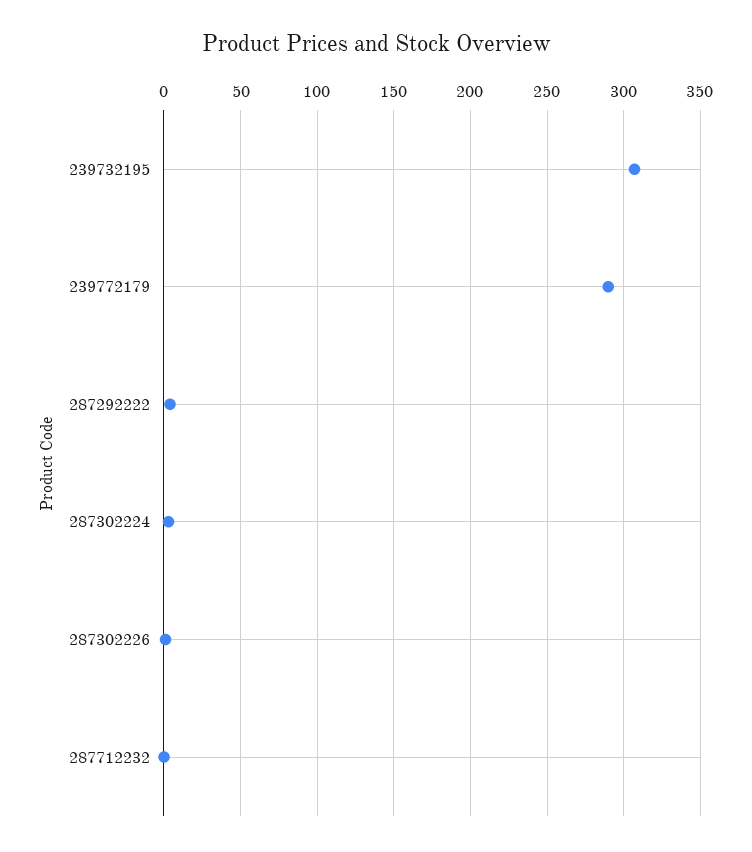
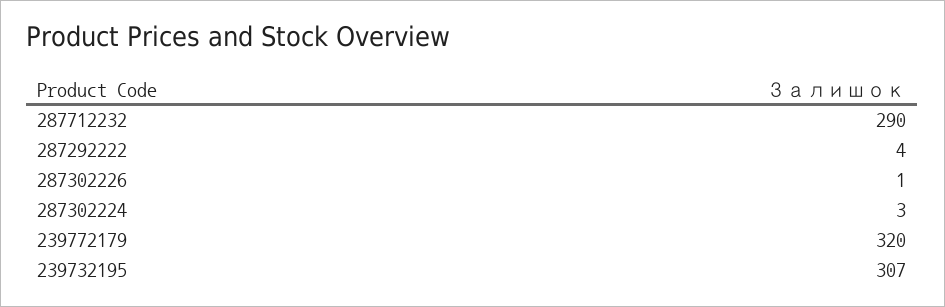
239772179: 290 -> 320
287712232: 0 -> 290

